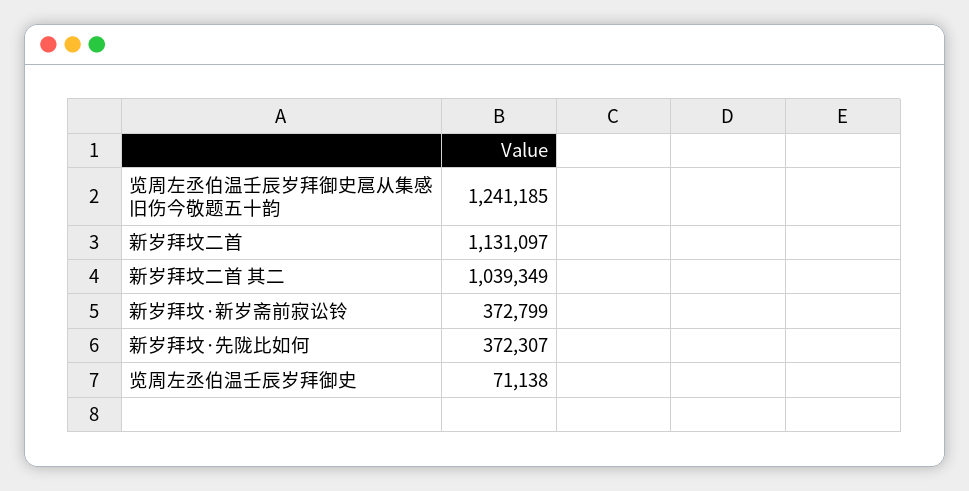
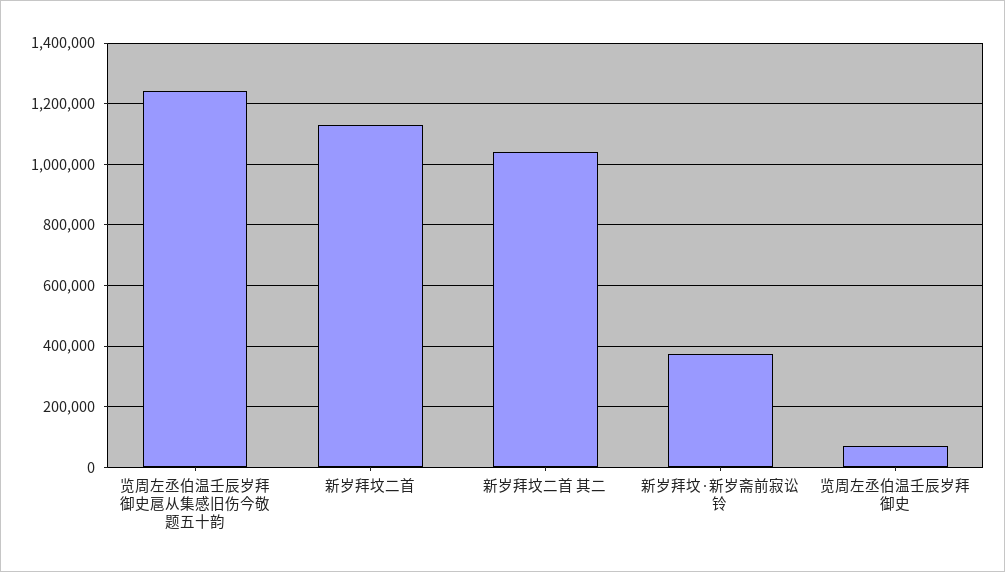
新岁拜坟·先陇比如何: 372307 -> none

